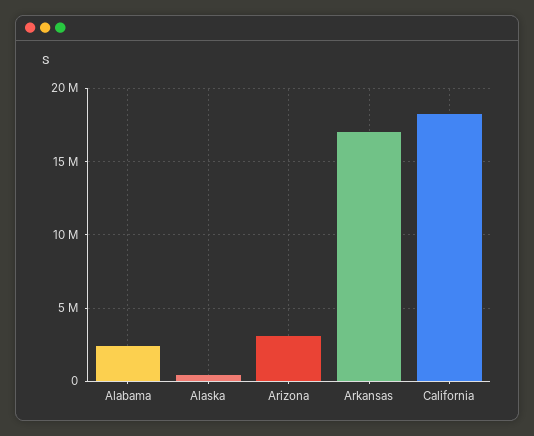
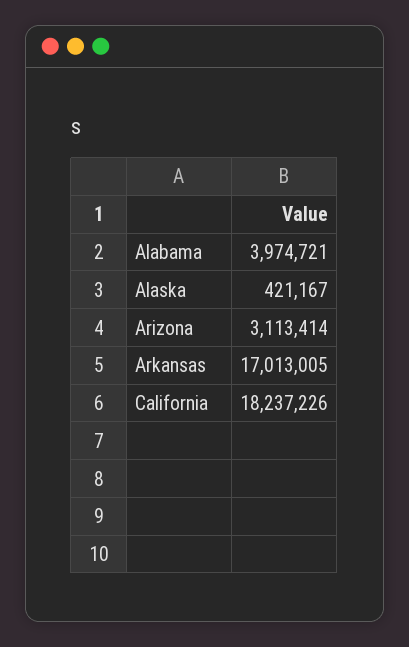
Alabama: 2500000 -> 3974721

